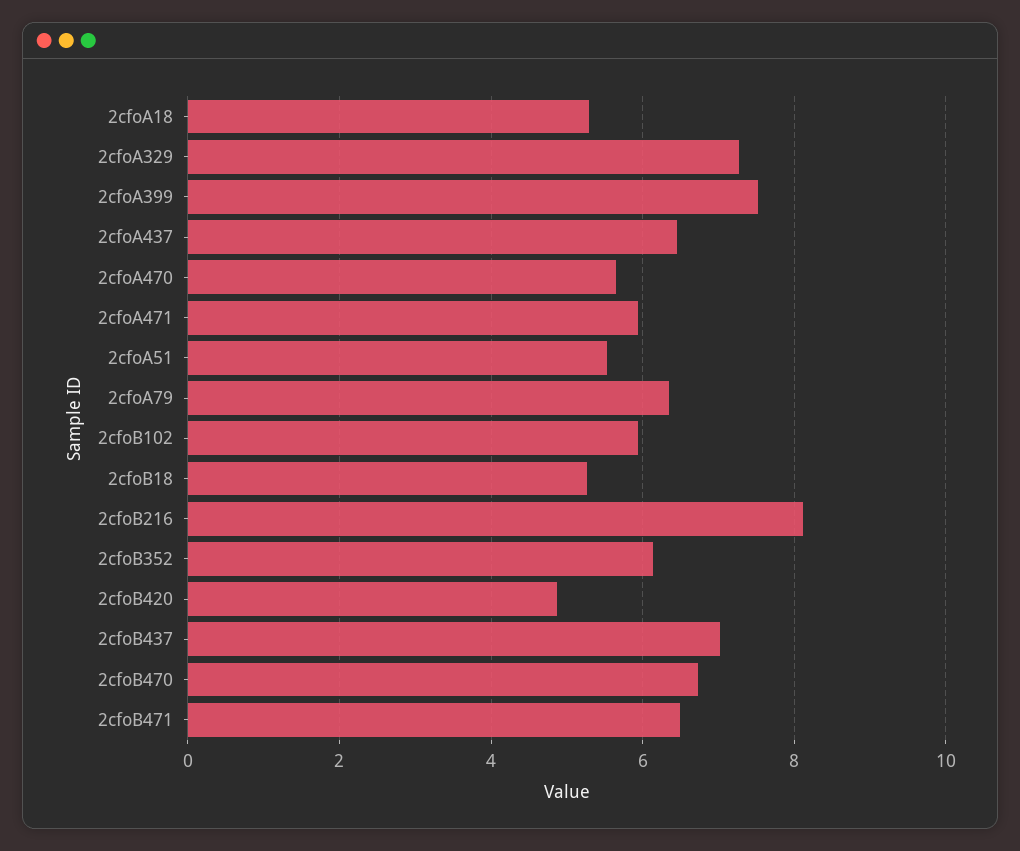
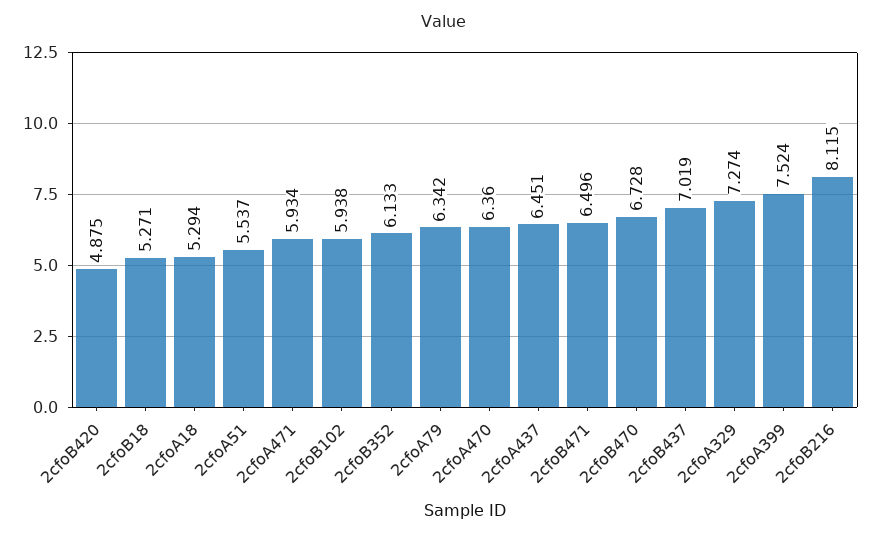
2cfoA470: 5.6 -> 6.36

